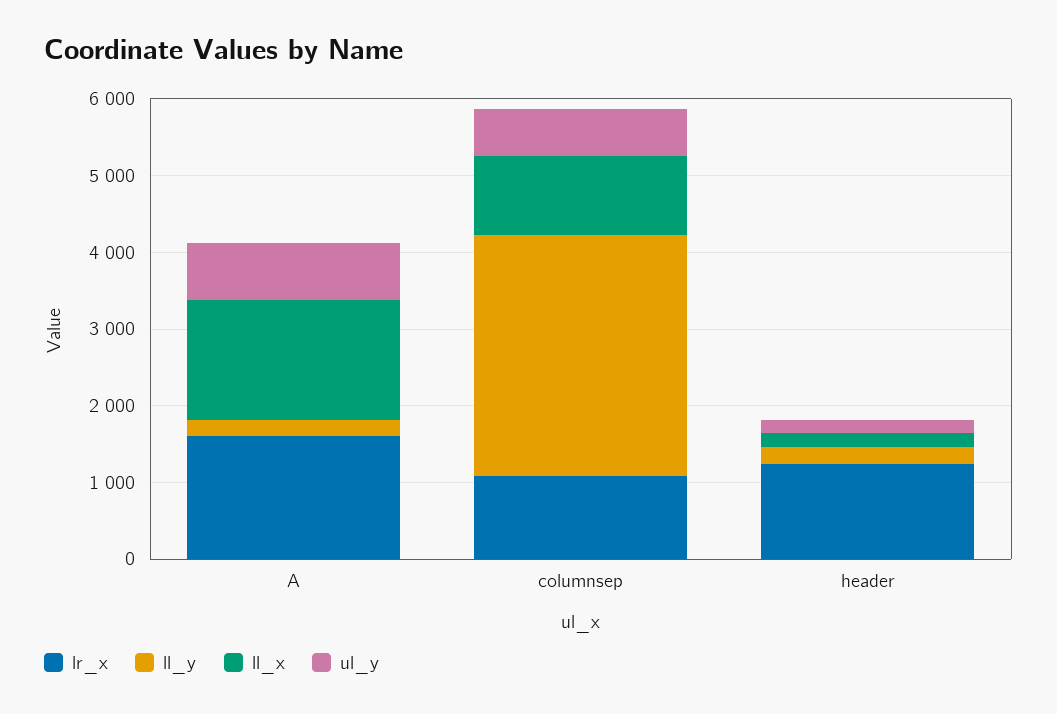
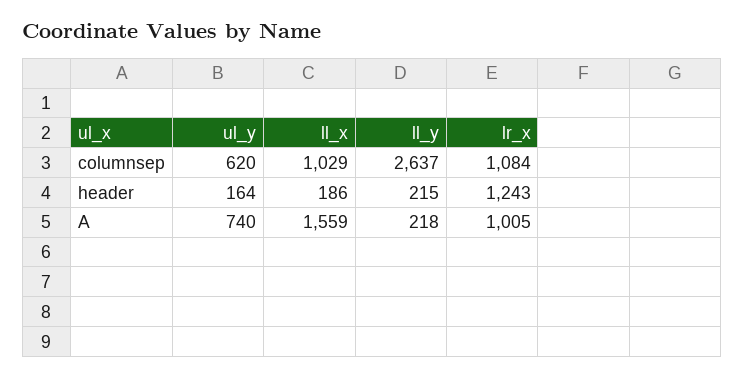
lr_x, A: 1600 -> 1005
ll_y, columnsep: 3200 -> 2637

